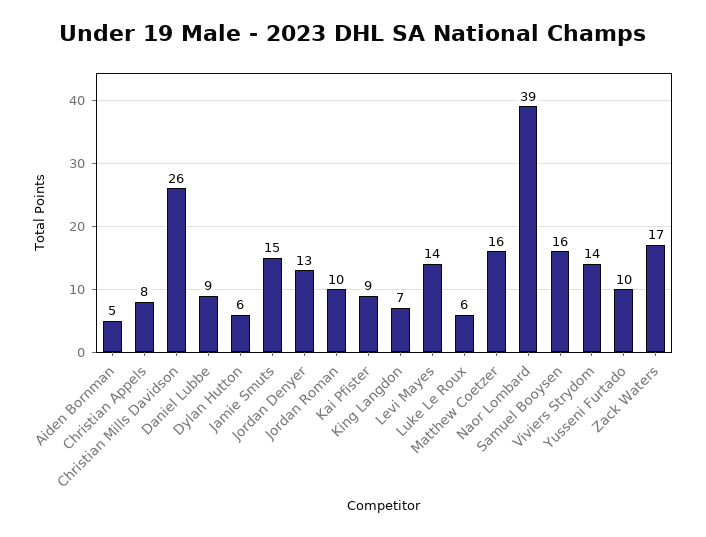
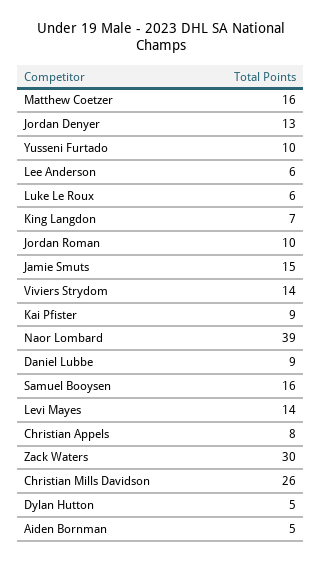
Dylan Hutton: 6 -> 5
Zack Waters: 17 -> 30
Lee Anderson: none -> 6

